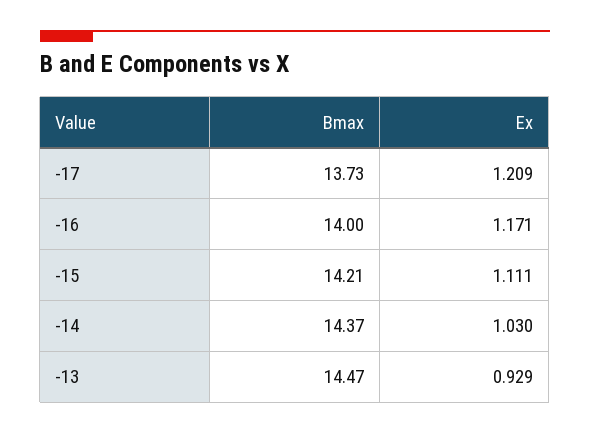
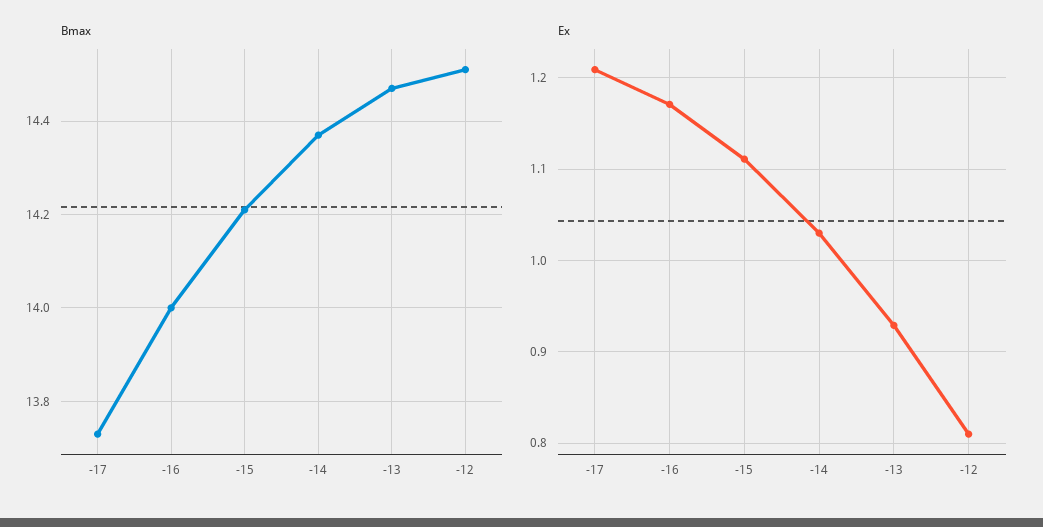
Bmax, -12: none -> 14.5
Ex, -12: none -> 0.81

